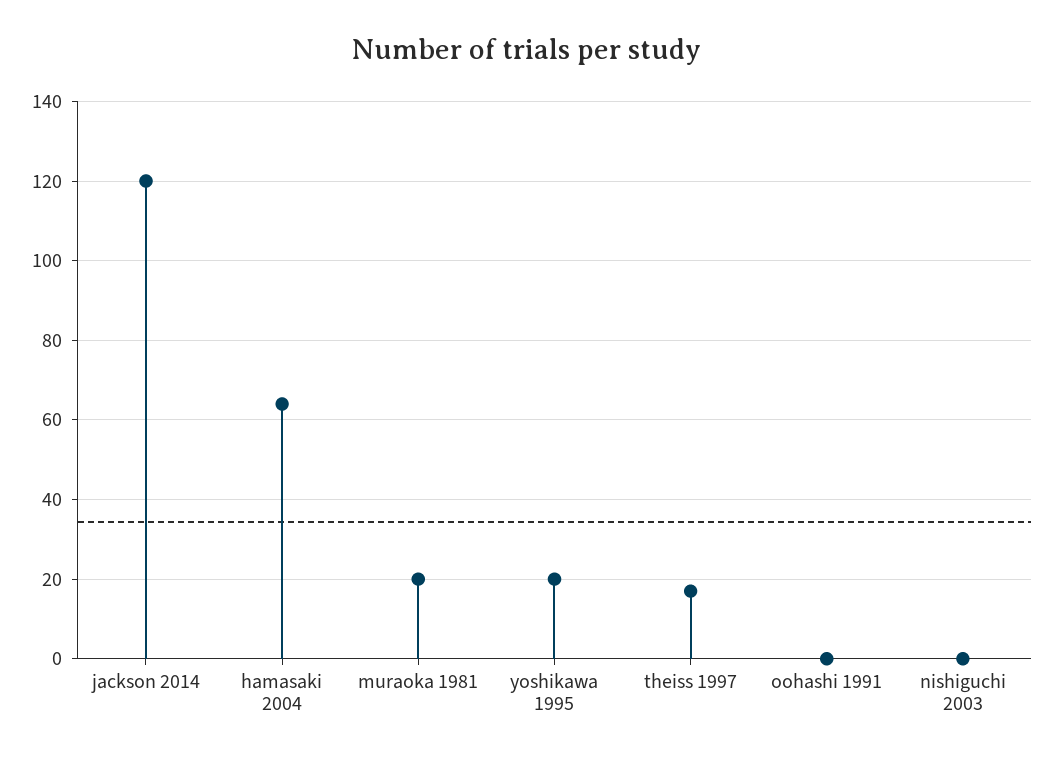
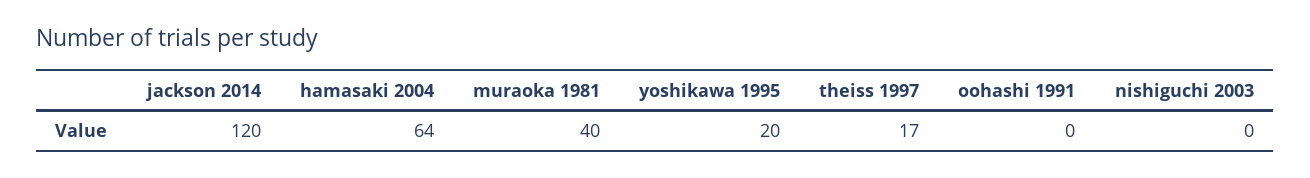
muraoka 1981: 20 -> 40

